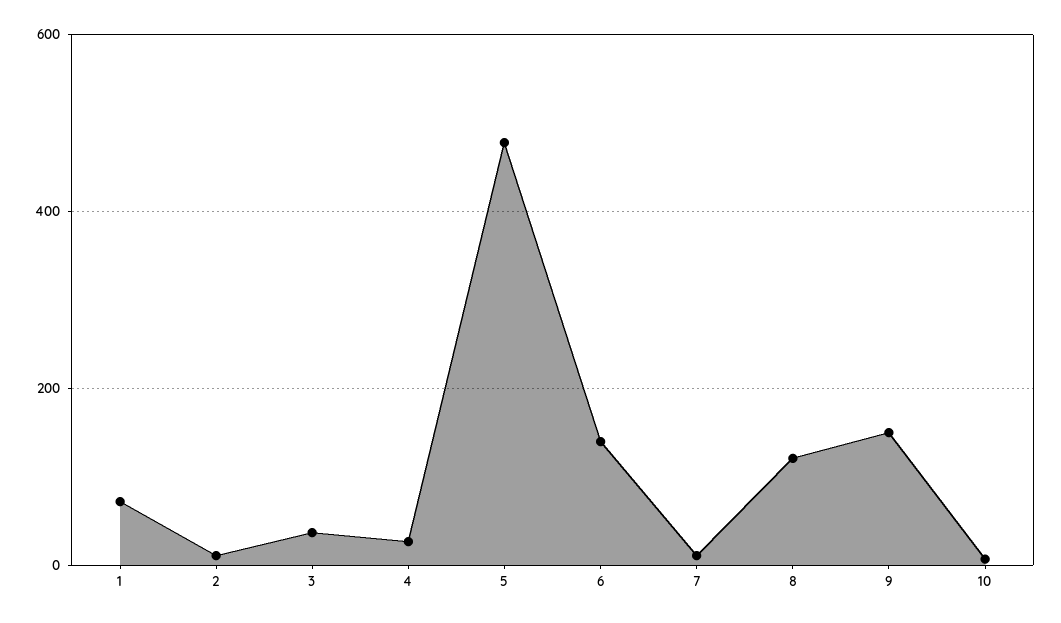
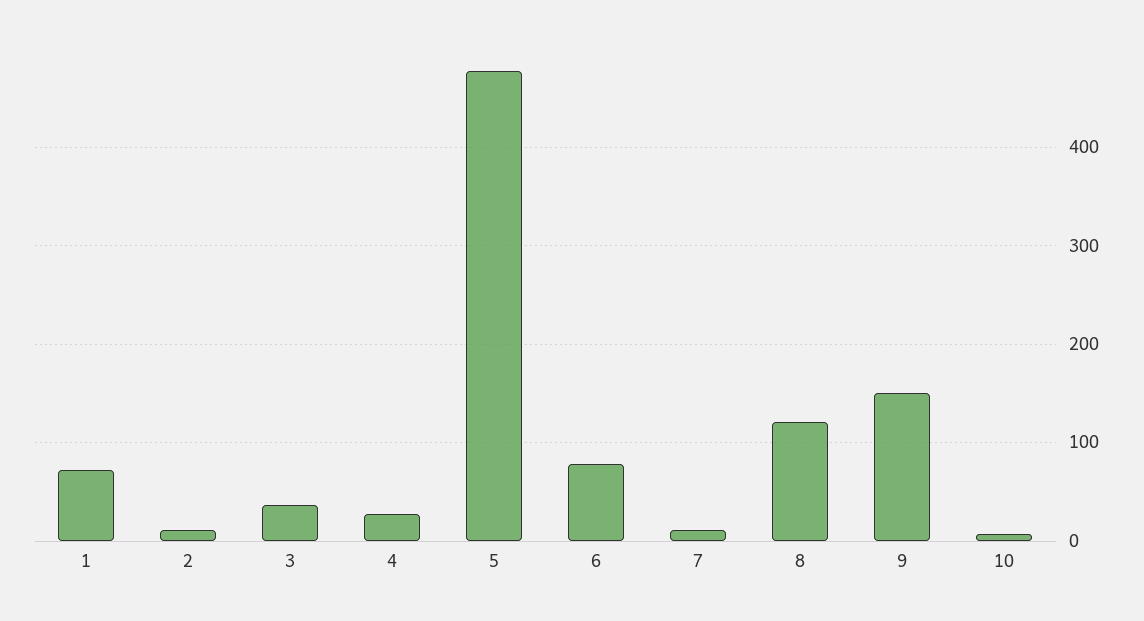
6: 140 -> 80

